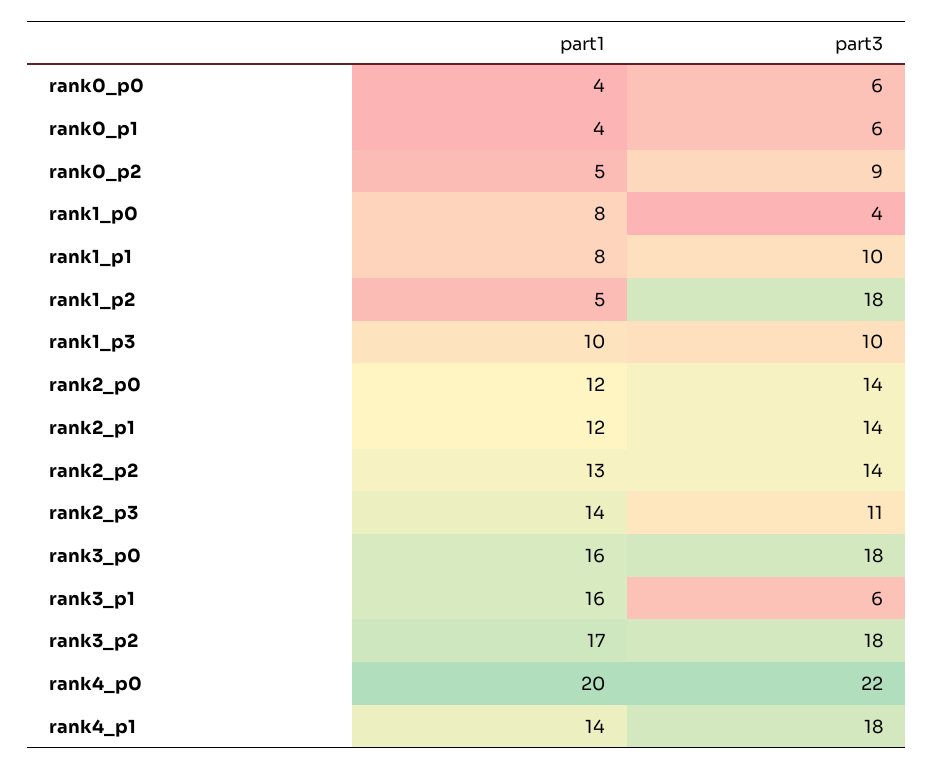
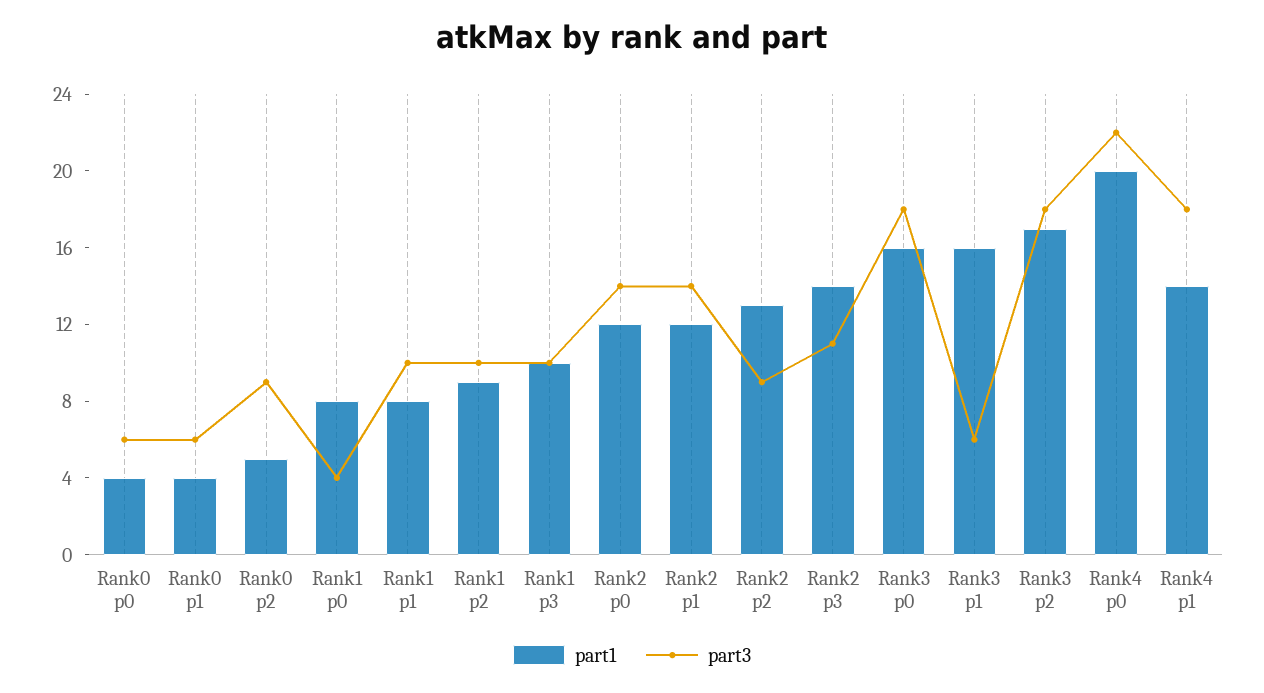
part1, rank1_p2: 5 -> 9
part3, rank1_p2: 18 -> 10
part3, rank2_p2: 14 -> 9

